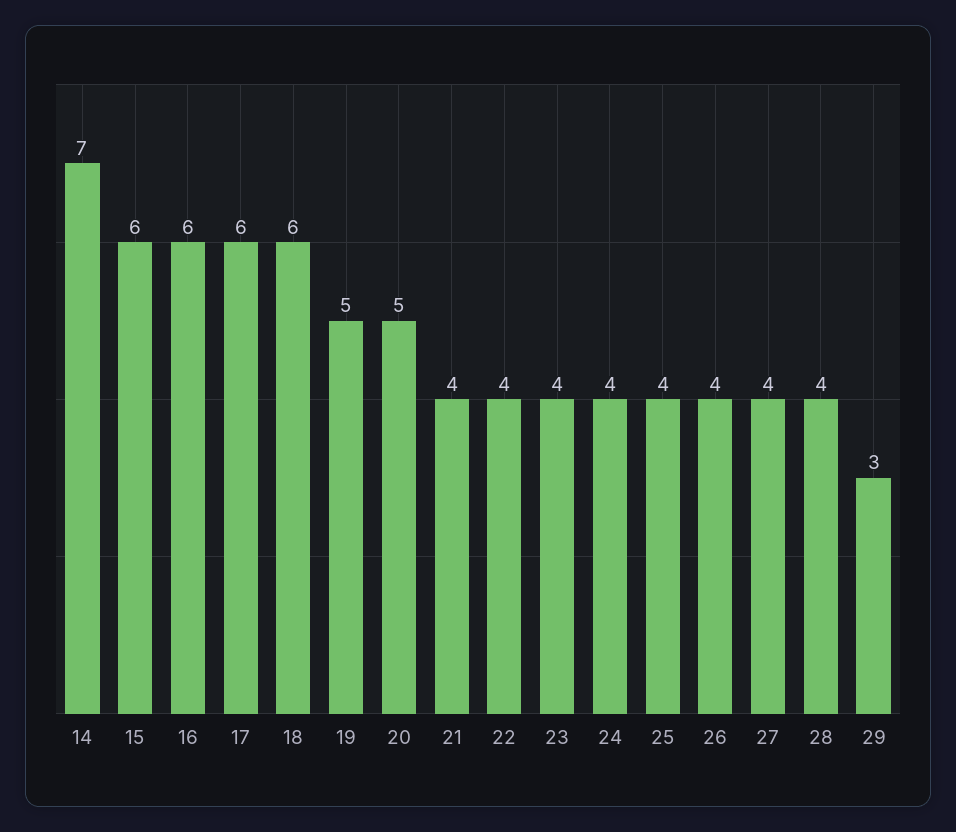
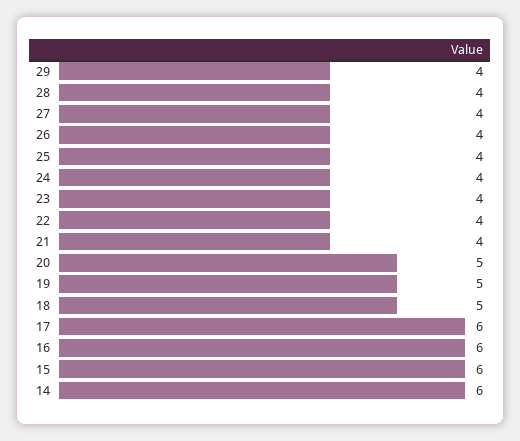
14: 7 -> 6
18: 6 -> 5
29: 3 -> 4

